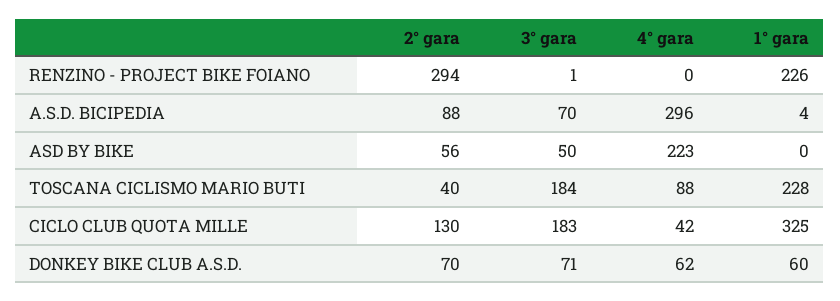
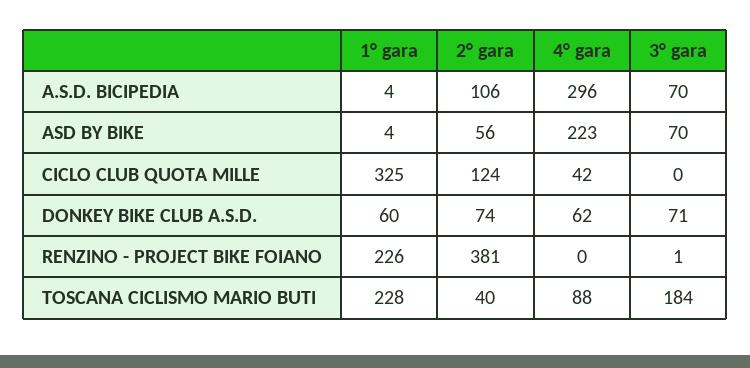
2° gara, RENZINO - PROJECT BIKE FOIANO: 294 -> 381
2° gara, A.S.D. BICIPEDIA: 88 -> 106
3° gara, ASD BY BIKE: 50 -> 70
1° gara, ASD BY BIKE: 0 -> 4
2° gara, CICLO CLUB QUOTA MILLE: 130 -> 124
3° gara, CICLO CLUB QUOTA MILLE: 183 -> 0
2° gara, DONKEY BIKE CLUB A.S.D.: 70 -> 74

